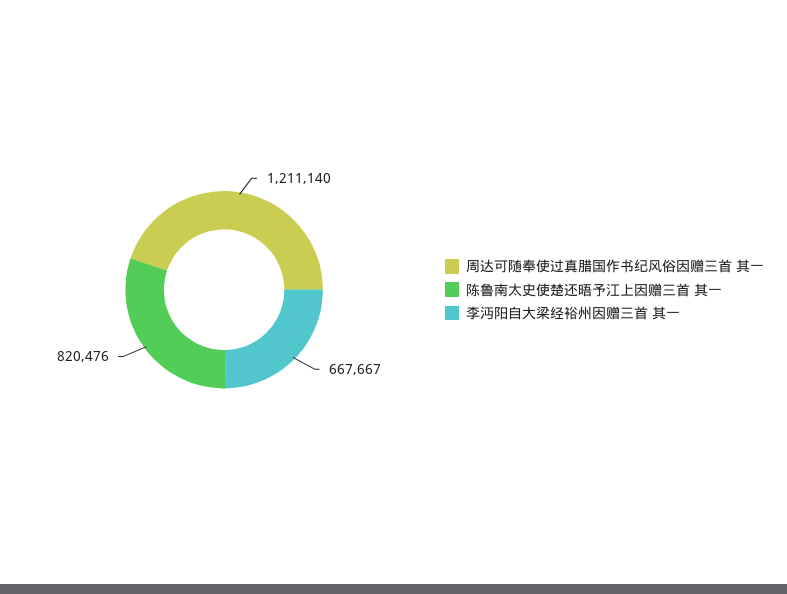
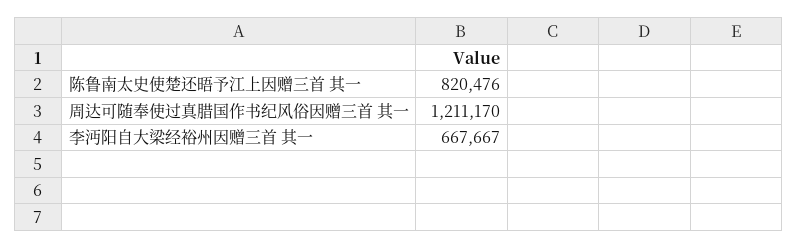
周达可随奉使过真腊国作书纪风俗因赠三首 其一: 1211140 -> 1211170

